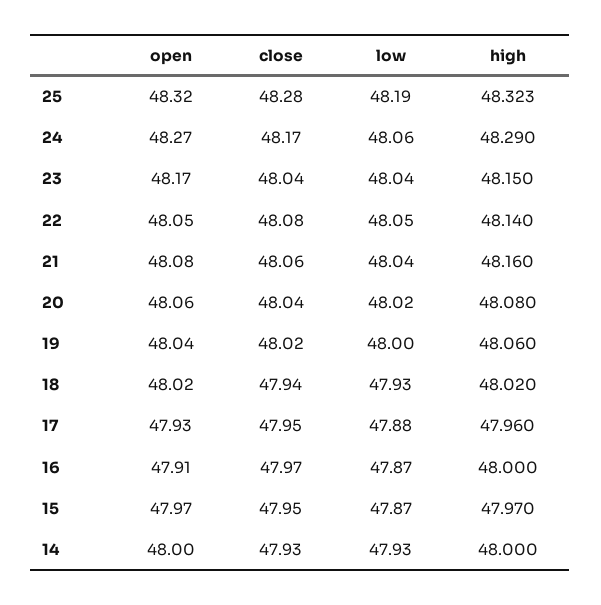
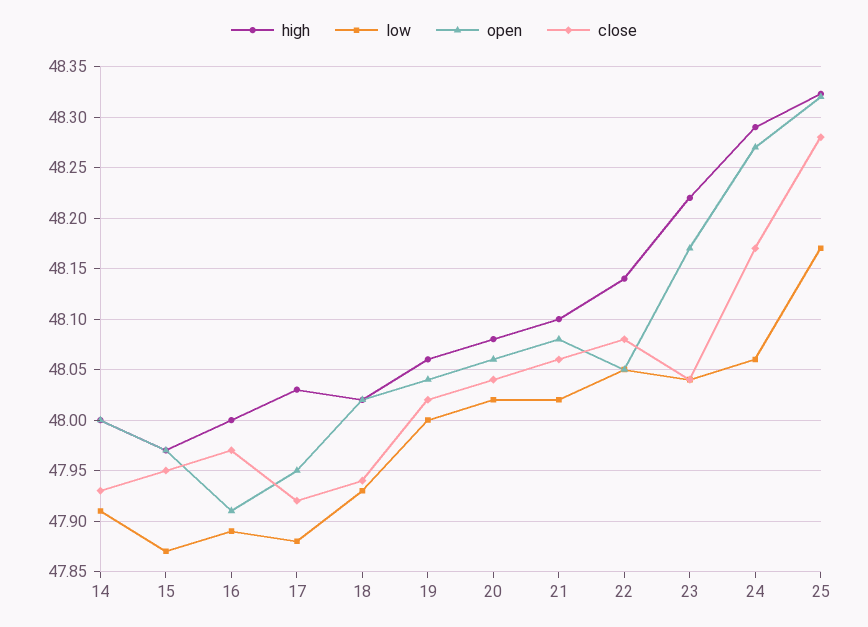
low, 25: 48.19 -> 48.17
high, 23: 48.15 -> 48.22
low, 21: 48.04 -> 48.02
high, 21: 48.16 -> 48.1
open, 17: 47.93 -> 47.95
close, 17: 47.95 -> 47.92
high, 17: 47.96 -> 48.03
low, 16: 47.87 -> 47.89
low, 14: 47.93 -> 47.91

